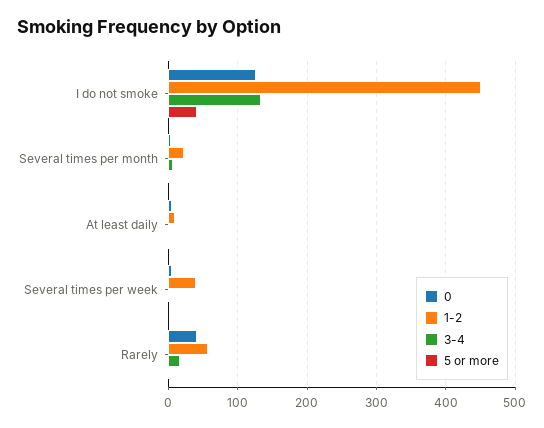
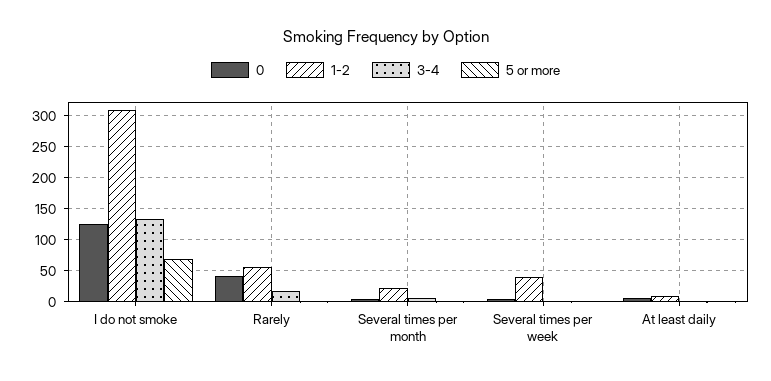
1-2, I do not smoke: 450 -> 310
5 or more, I do not smoke: 40 -> 70

